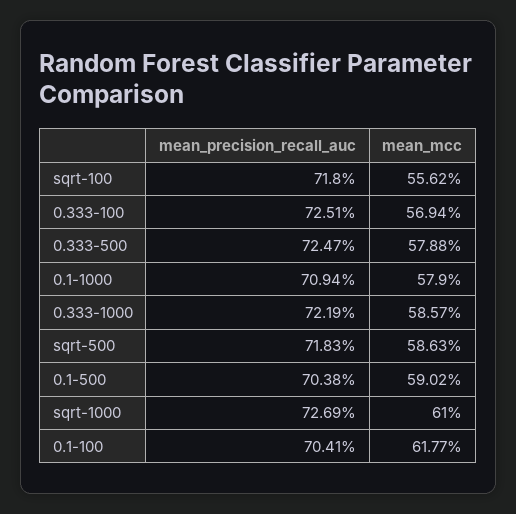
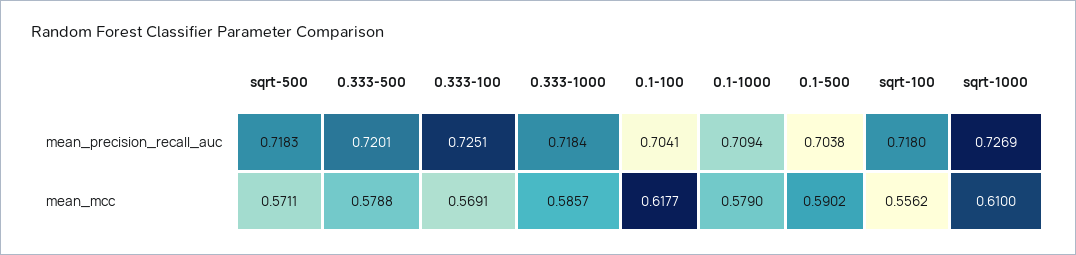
mean_mcc, 0.333-100: 0.5694 -> 0.5691
mean_precision_recall_auc, 0.333-500: 0.7247 -> 0.7201
mean_precision_recall_auc, 0.333-1000: 0.7219 -> 0.7184
mean_mcc, sqrt-500: 0.5863 -> 0.5711

